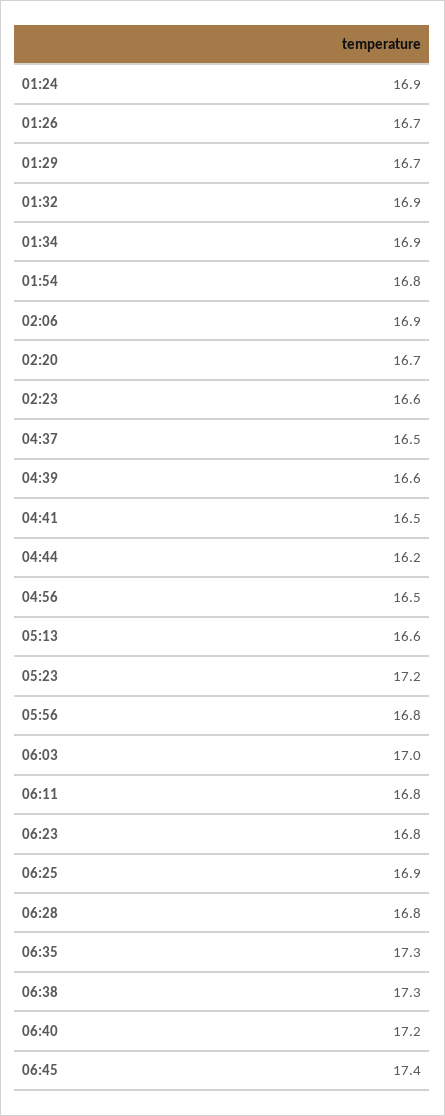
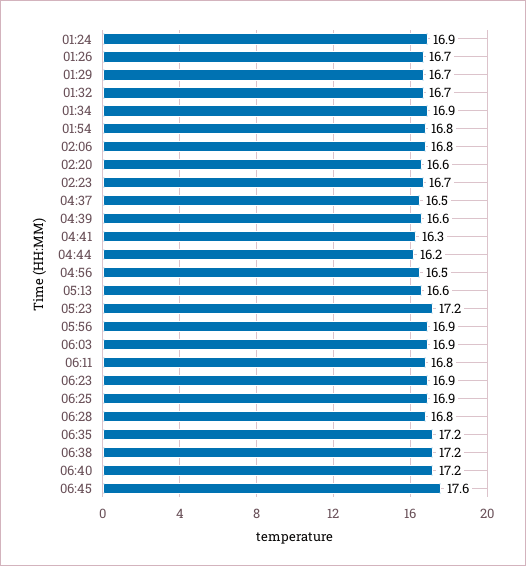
01:32: 16.9 -> 16.7
02:06: 16.9 -> 16.8
02:20: 16.7 -> 16.6
02:23: 16.6 -> 16.7
04:41: 16.5 -> 16.3
05:56: 16.8 -> 16.9
06:03: 17 -> 16.9
06:23: 16.8 -> 16.9
06:35: 17.3 -> 17.2
06:38: 17.3 -> 17.2
06:45: 17.4 -> 17.6

